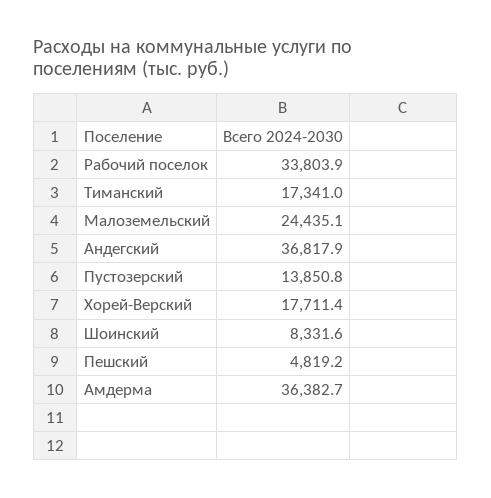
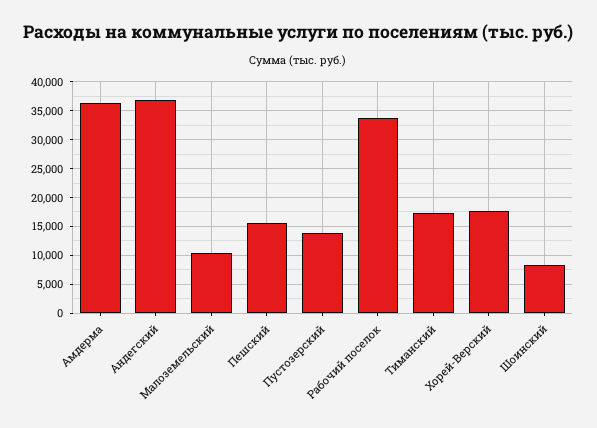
Малоземельский: 24435.1 -> 10000
Пешский: 4819.2 -> 15000

